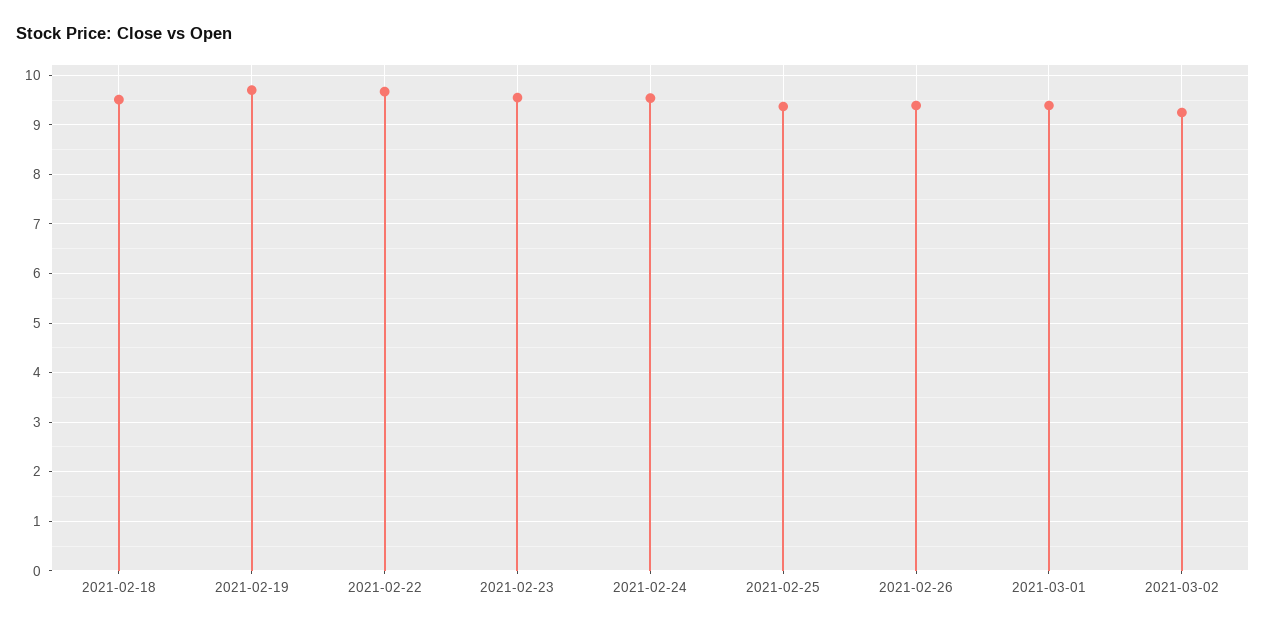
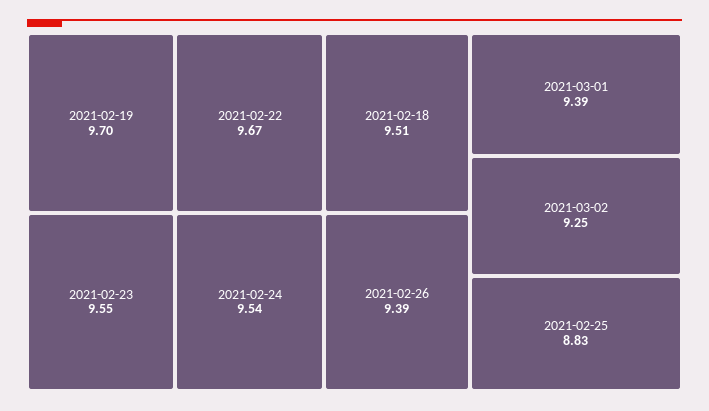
2021-02-25: 9.4 -> 8.83

